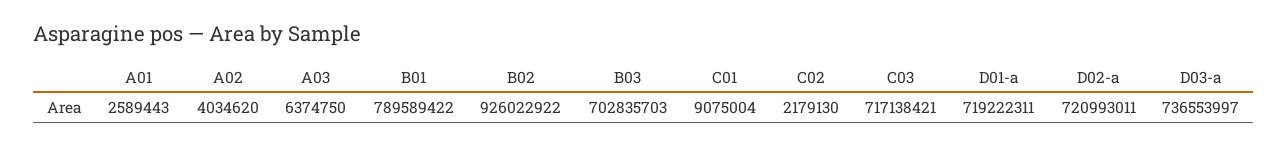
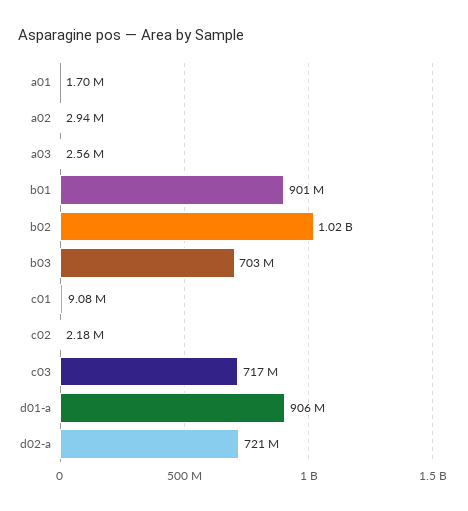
A01: 2589443 -> 1700000
A02: 4034620 -> 2940000
A03: 6374750 -> 2560000
B01: 789589422 -> 901000000
B02: 926022922 -> 1020000000
D01-a: 719222311 -> 906000000
D03-a: 736553997 -> none

